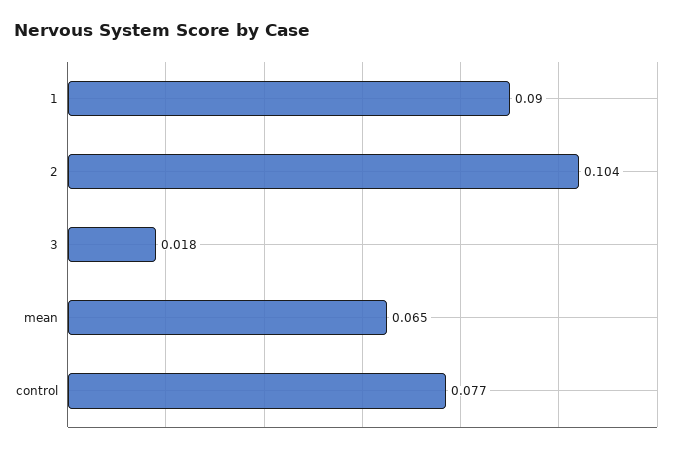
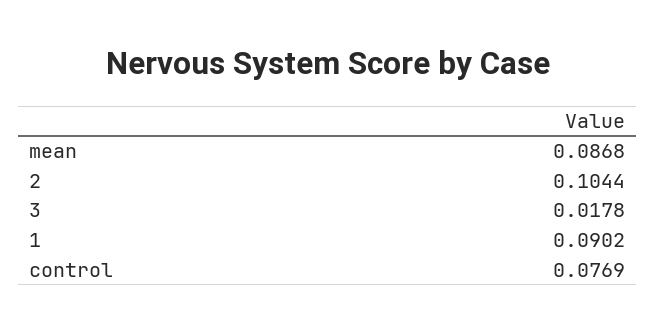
mean: 0.065 -> 0.0868

